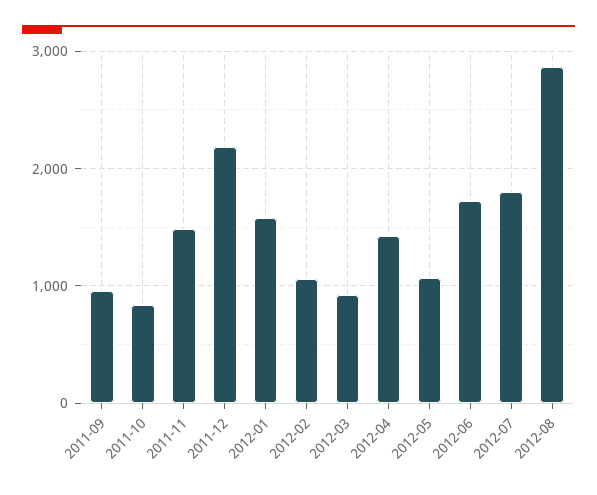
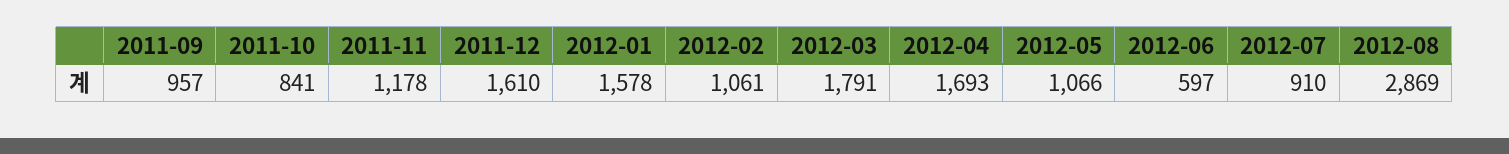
2011-11: 1500 -> 1178
2011-12: 2200 -> 1610
2012-03: 900 -> 1791
2012-04: 1400 -> 1693
2012-06: 1700 -> 597
2012-07: 1800 -> 910

